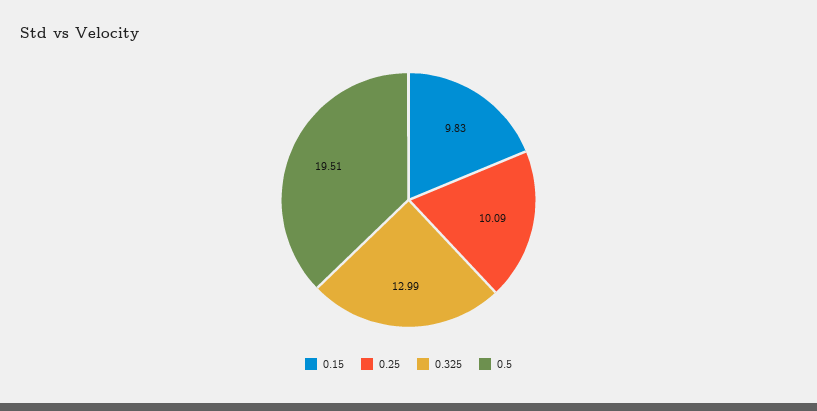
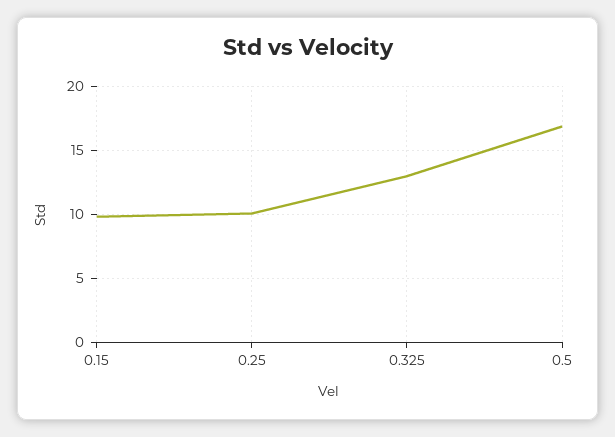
0.5: 19.51 -> 17

